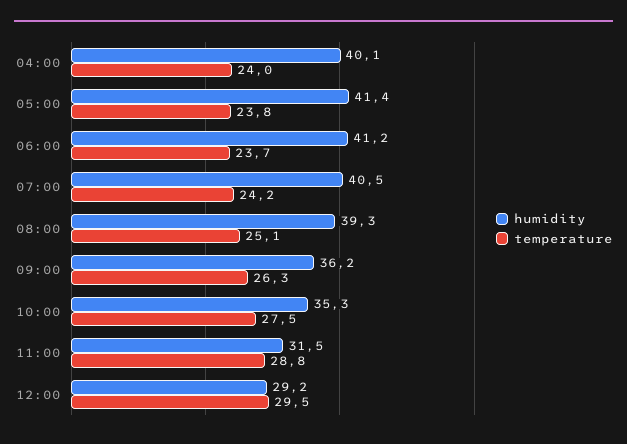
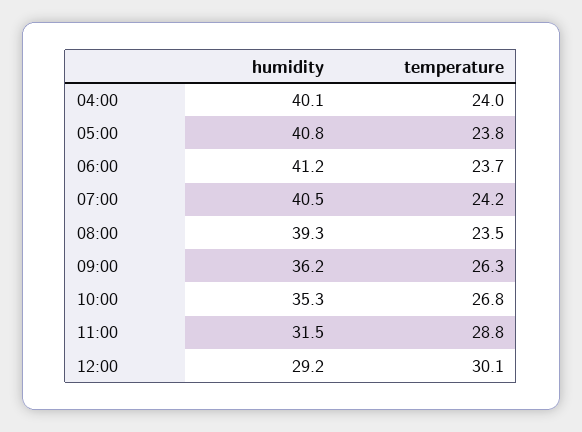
humidity, 05:00: 41.4 -> 40.8
temperature, 08:00: 25.1 -> 23.5
temperature, 10:00: 27.5 -> 26.8
temperature, 12:00: 29.5 -> 30.1

